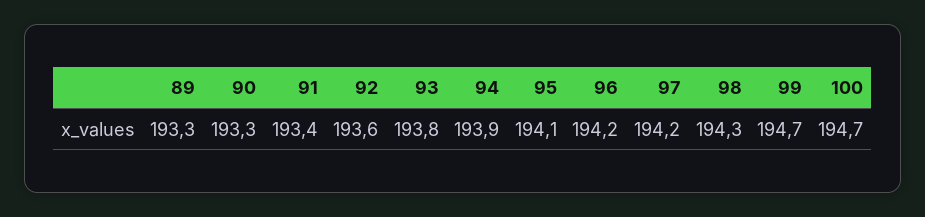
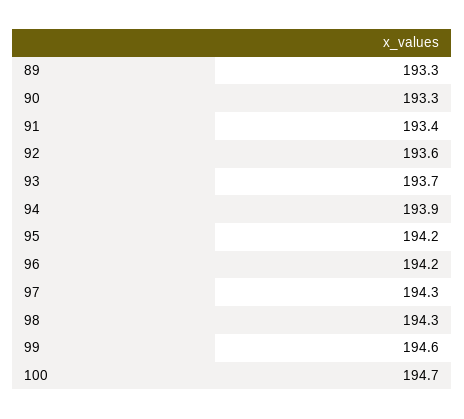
93: 193.8 -> 193.7
95: 194.1 -> 194.2
97: 194.2 -> 194.3
99: 194.7 -> 194.6

